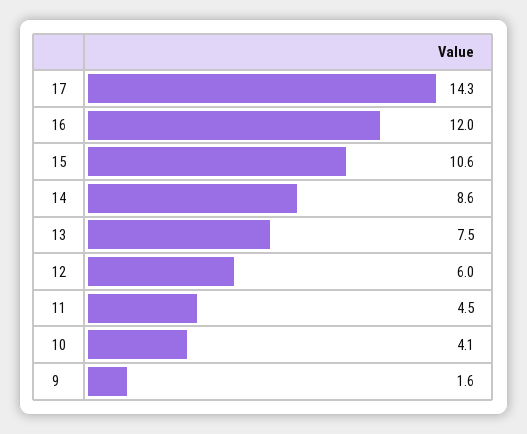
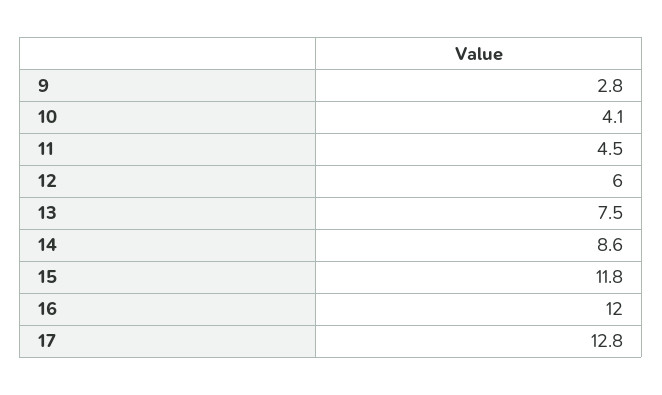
17: 14.3 -> 12.8
15: 10.6 -> 11.8
9: 1.6 -> 2.8

